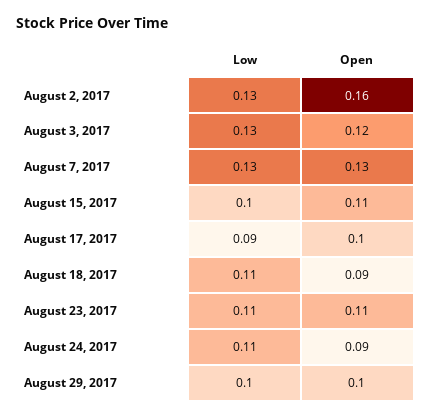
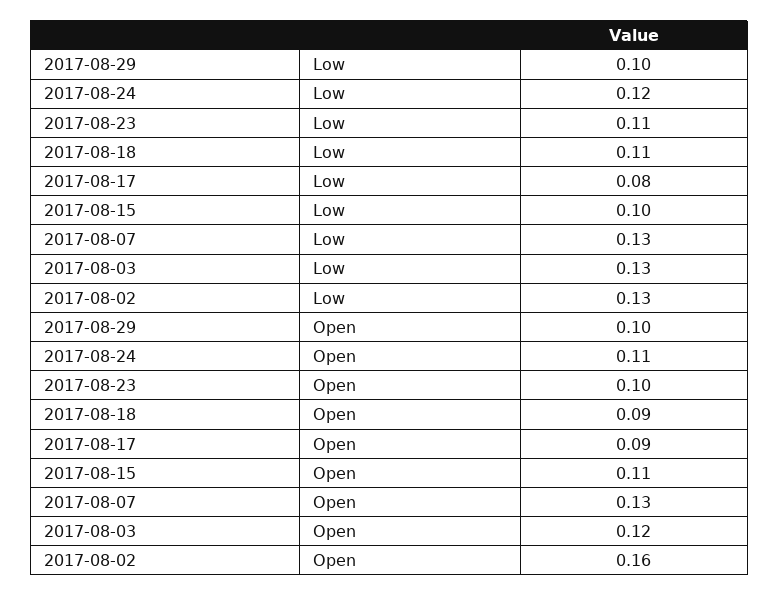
Low, August 17, 2017: 0.09 -> 0.08
Open, August 17, 2017: 0.1 -> 0.09
Open, August 23, 2017: 0.11 -> 0.1
Low, August 24, 2017: 0.11 -> 0.12
Open, August 24, 2017: 0.09 -> 0.11

